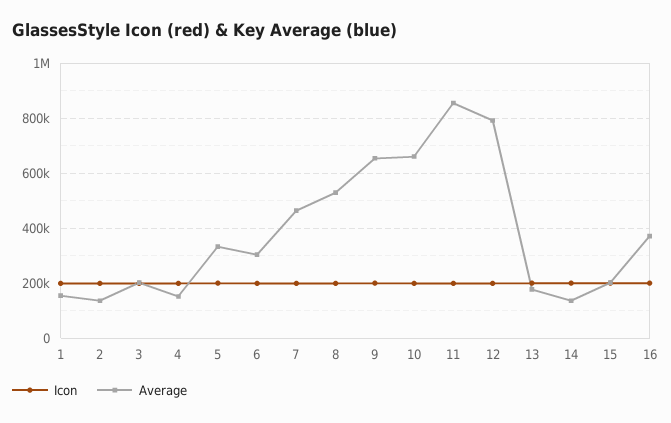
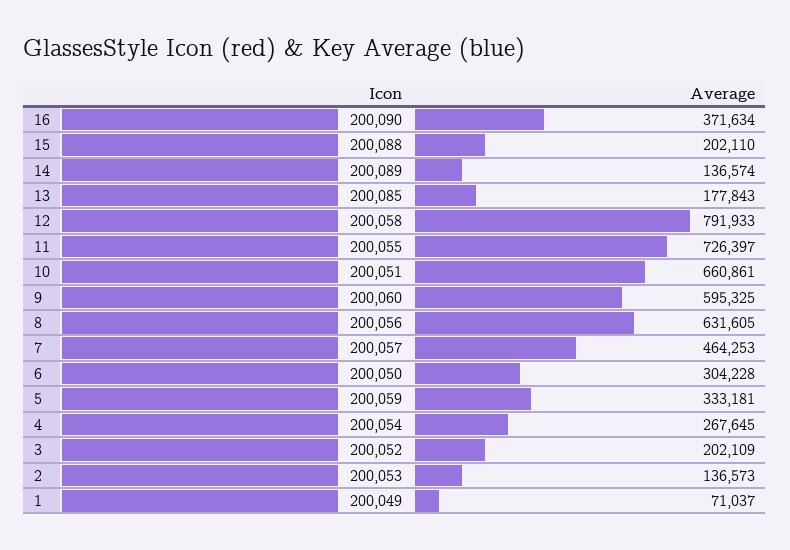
Average, 1: 150000 -> 71037
Average, 4: 150000 -> 267645
Average, 8: 525000 -> 631605
Average, 9: 650000 -> 595325
Average, 11: 850000 -> 726397

